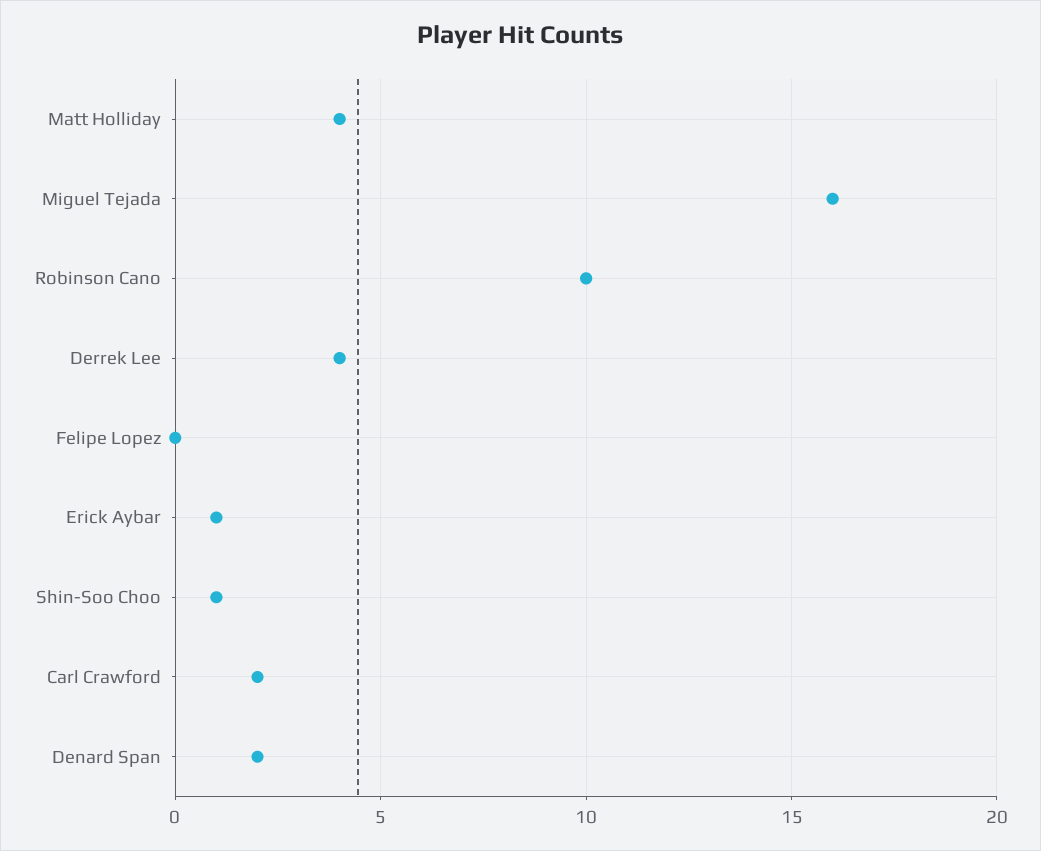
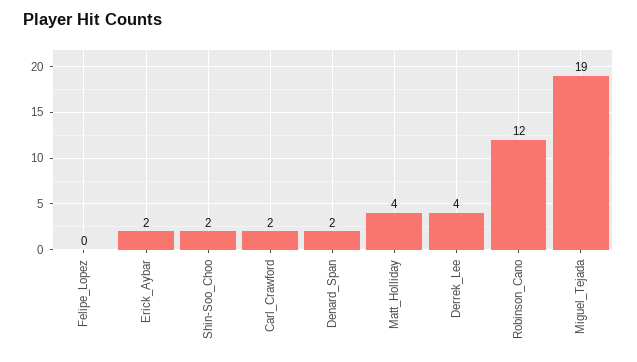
Miguel Tejada: 16 -> 19
Robinson Cano: 10 -> 12
Erick Aybar: 1 -> 2
Shin-Soo Choo: 1 -> 2

